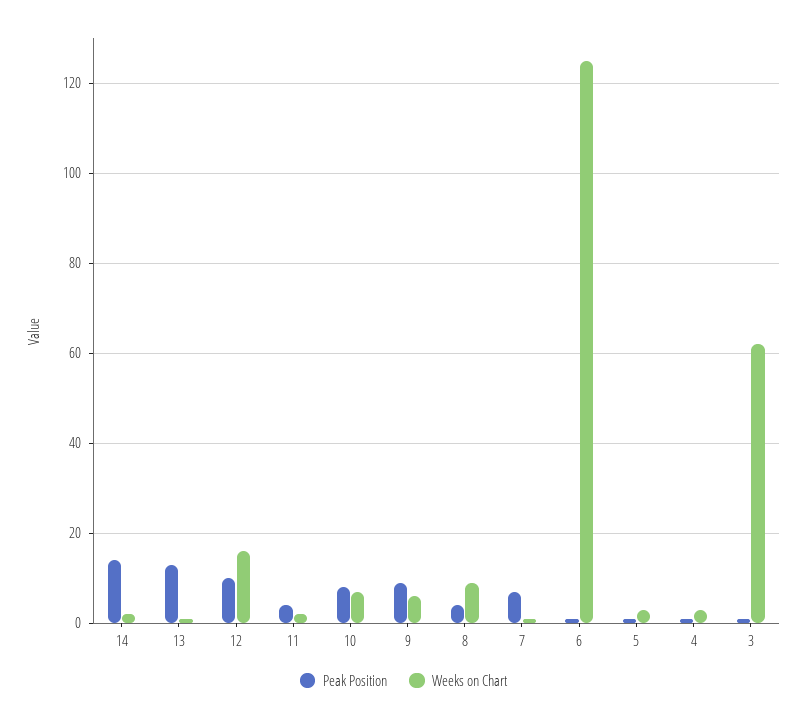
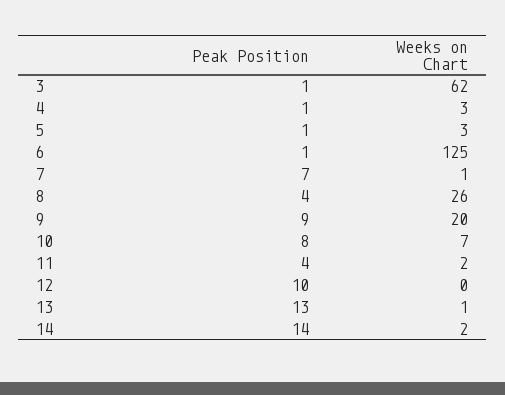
Weeks on Chart, 12: 15 -> 0
Weeks on Chart, 9: 5 -> 20
Weeks on Chart, 8: 10 -> 26

